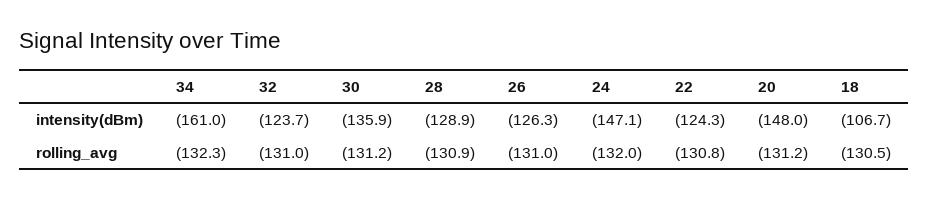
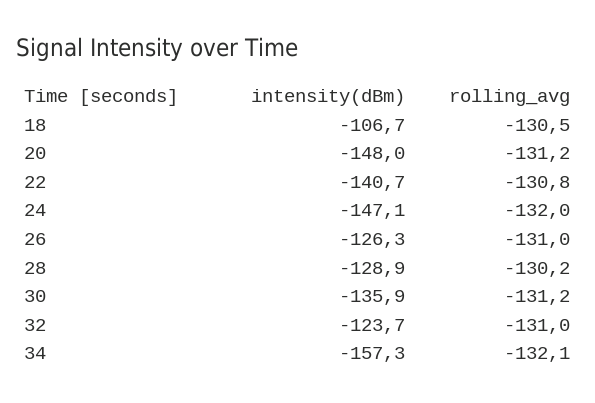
34, intensity(dBm): -161 -> -157.3
22, intensity(dBm): -124.3 -> -140.7
34, rolling_avg: -132.3 -> -132.1
28, rolling_avg: -130.9 -> -130.2

